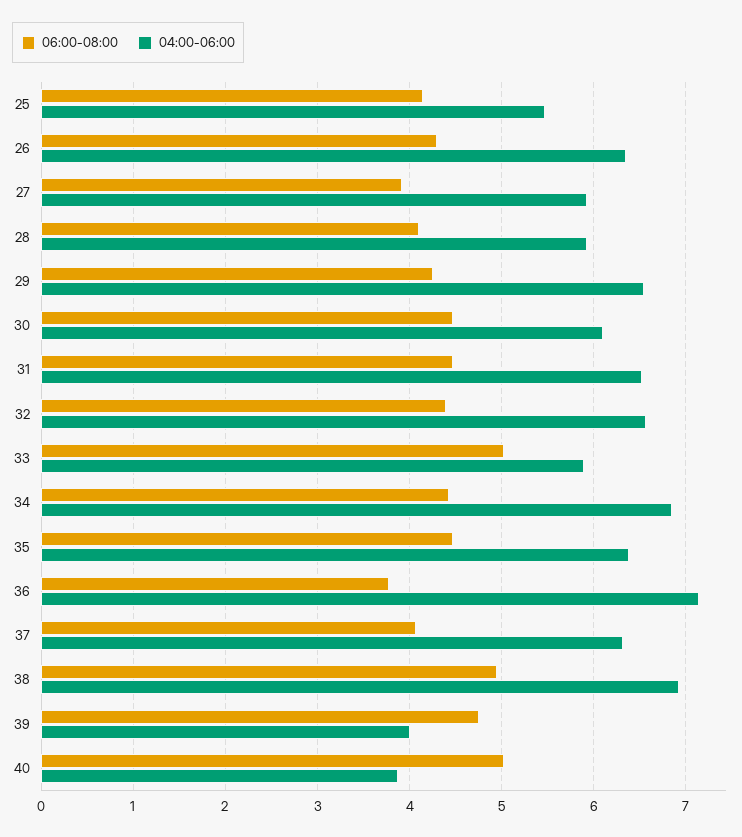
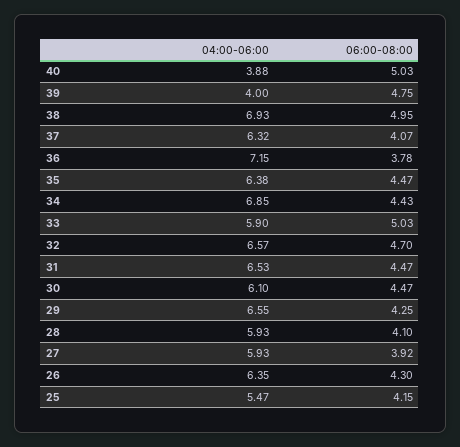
06:00-08:00, 32: 4.4 -> 4.7

